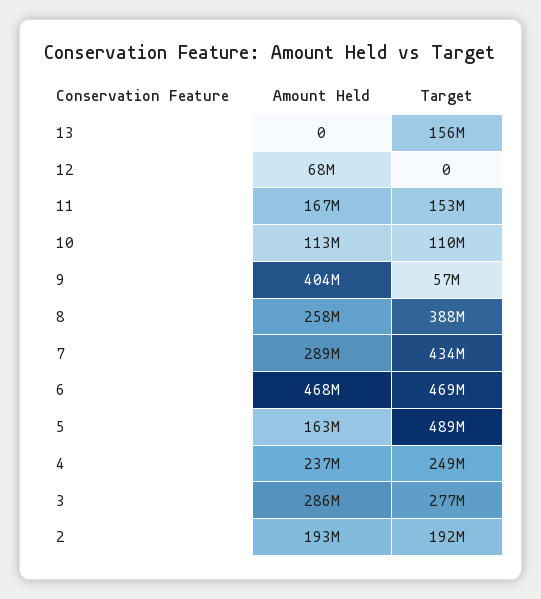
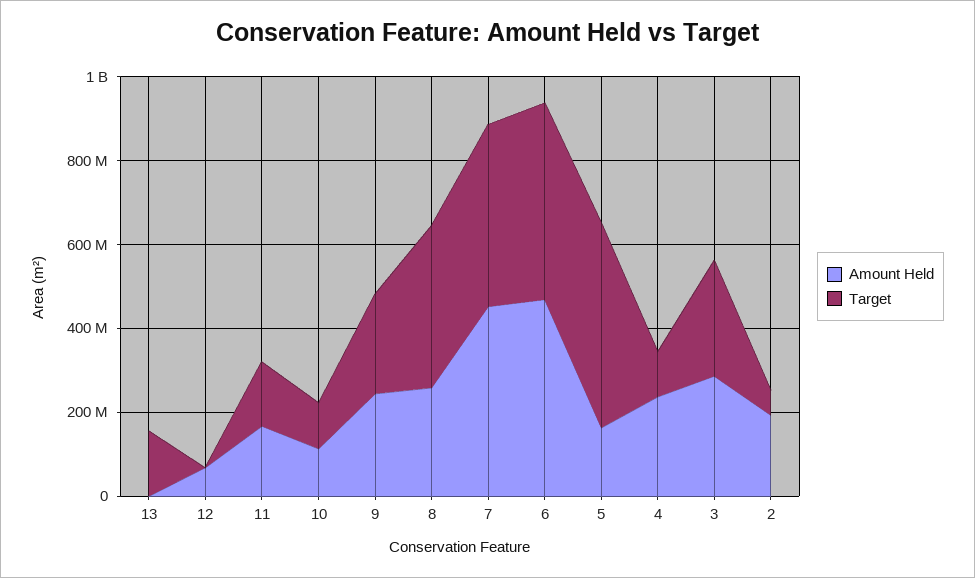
Amount Held, 9: 404000000 -> 250000000
Target, 9: 57000000 -> 250000000
Amount Held, 7: 289000000 -> 450000000
Target, 4: 249000000 -> 100000000
Target, 2: 192000000 -> 50000000

